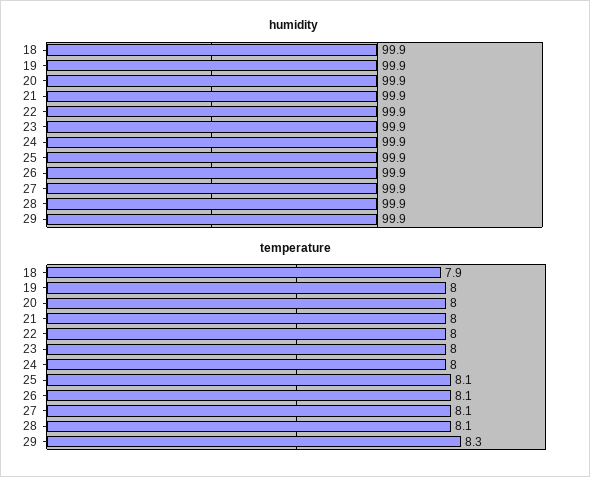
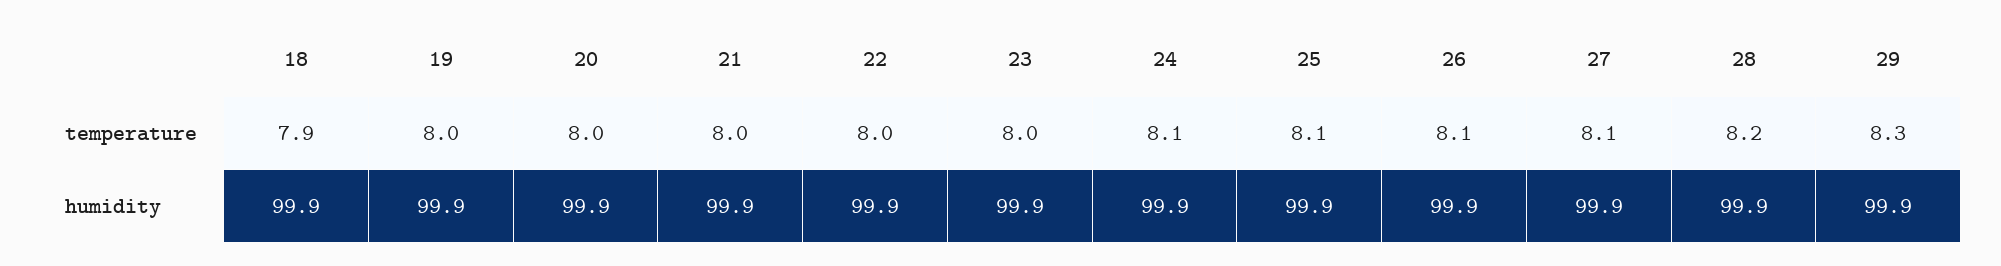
temperature, 24: 8 -> 8.1
temperature, 28: 8.1 -> 8.2

